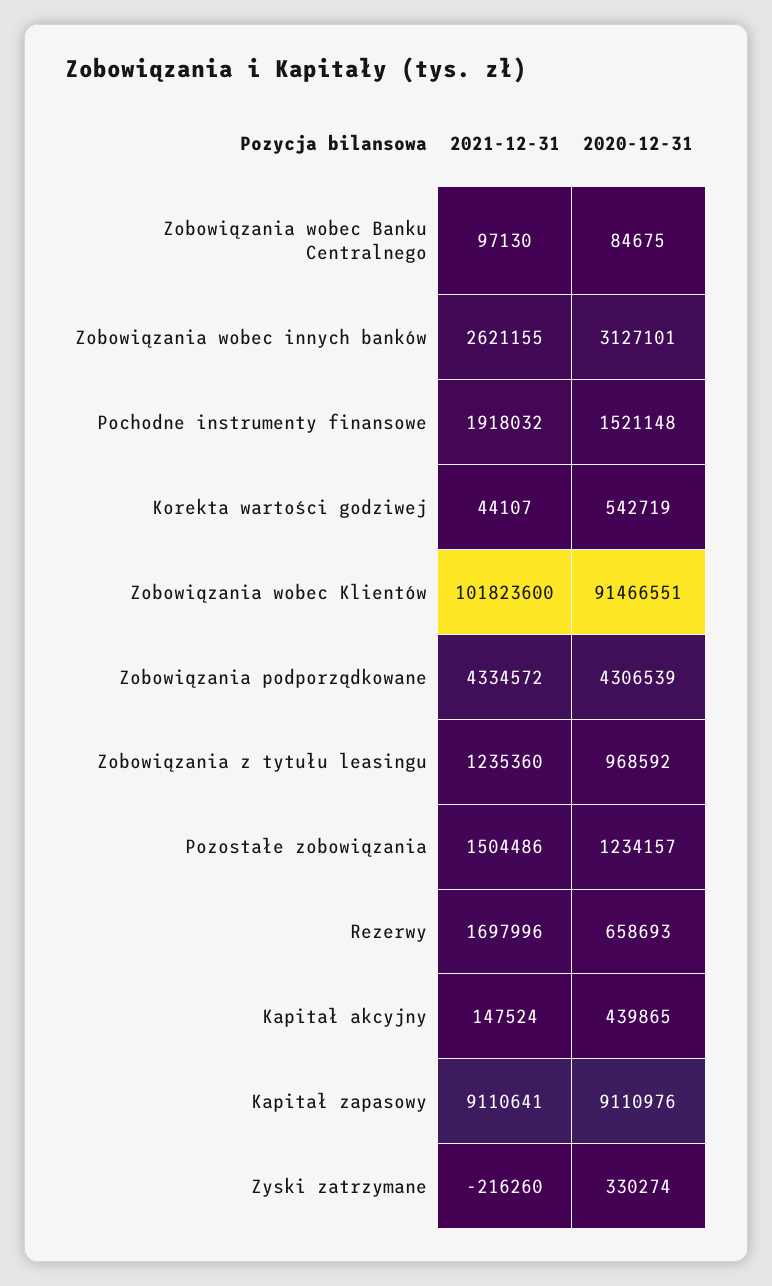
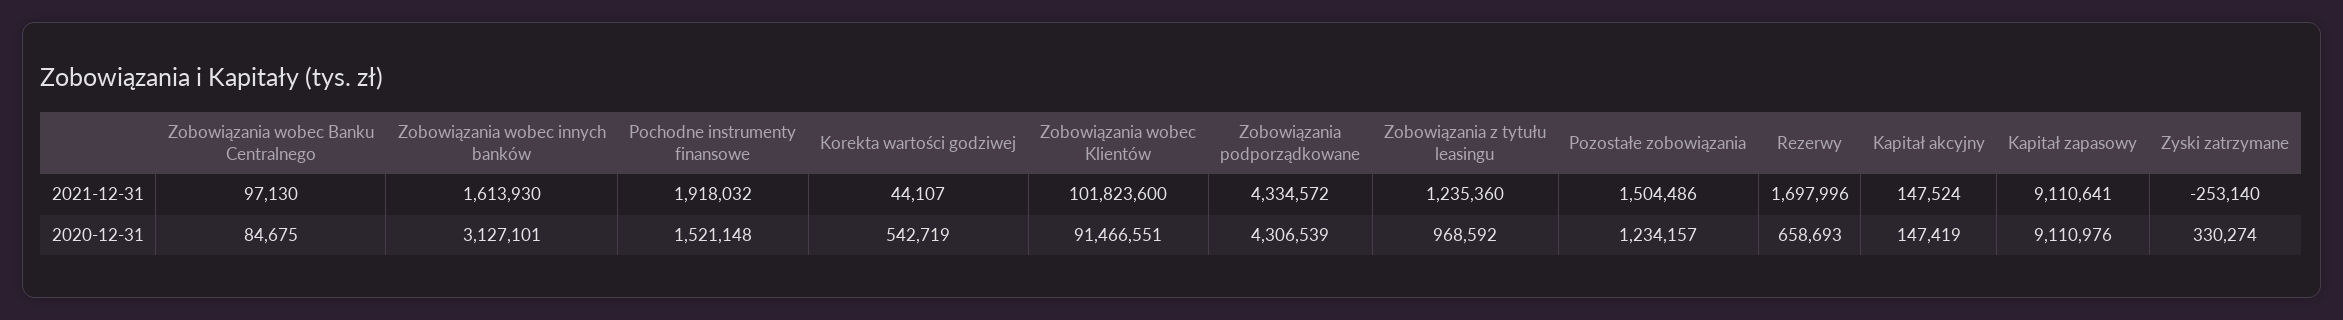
2021-12-31, Zobowiązania wobec innych banków: 2621155 -> 1613930
2020-12-31, Kapitał akcyjny: 439865 -> 147419
2021-12-31, Zyski zatrzymane: -216260 -> -253140

